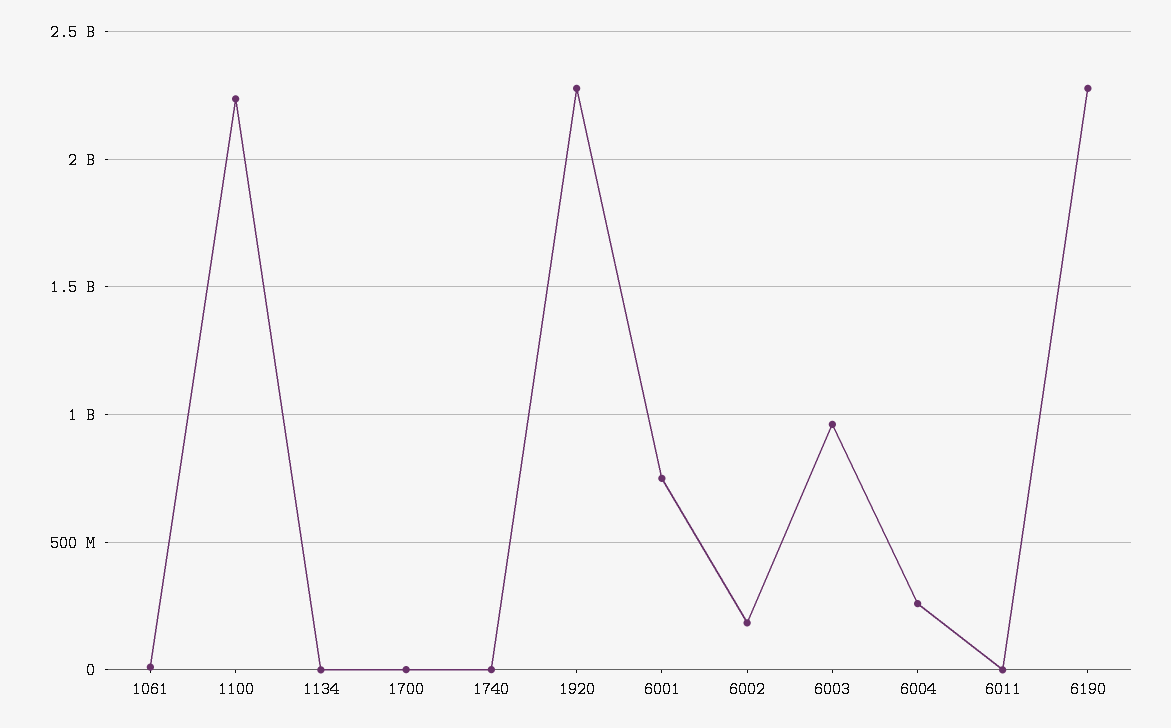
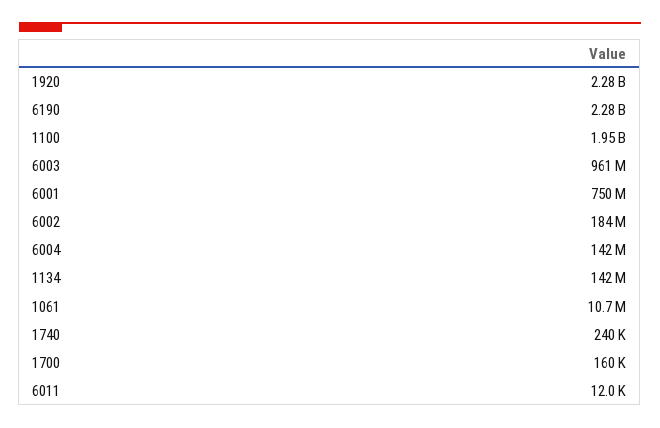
1100: 2250000000 -> 1950000000
1134: 0 -> 142000000
6004: 250000000 -> 142000000

